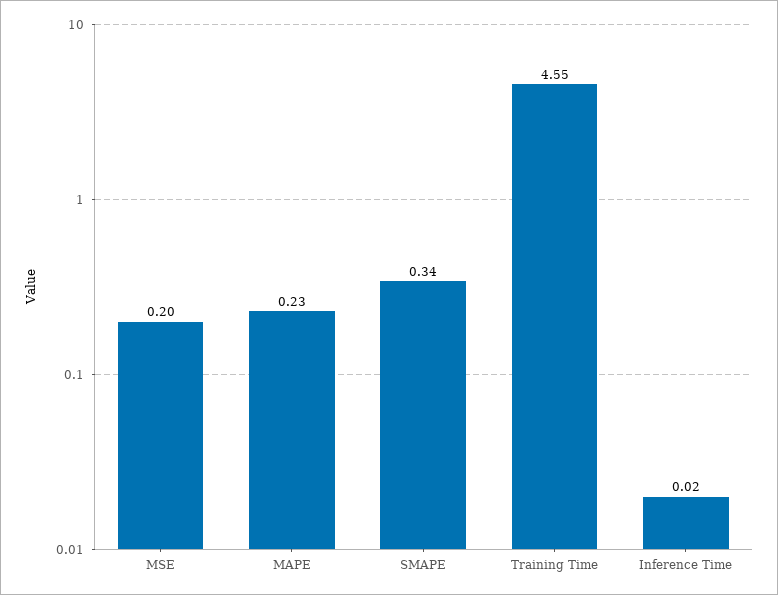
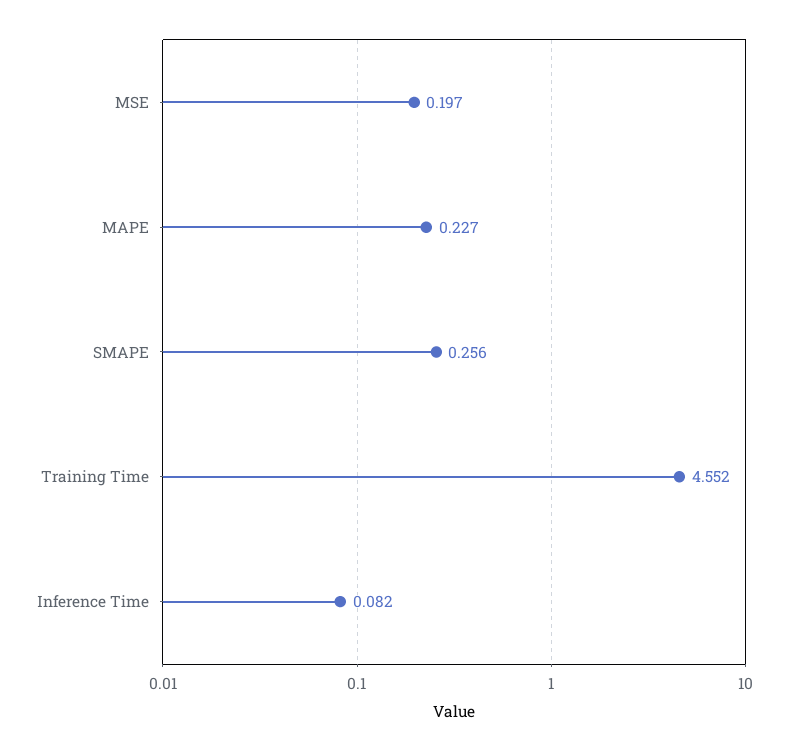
SMAPE: 0.34 -> 0.256
Inference Time: 0.02 -> 0.082

